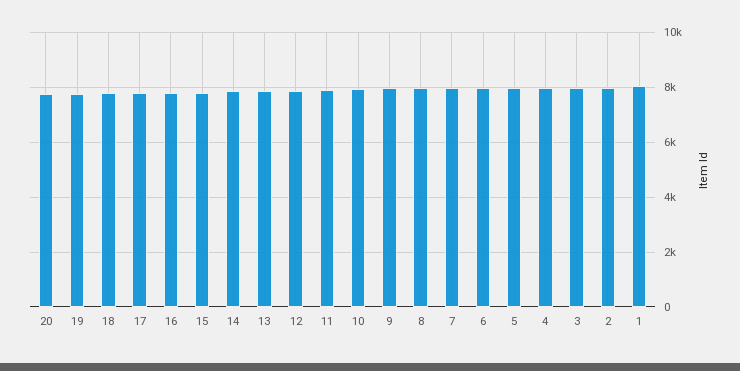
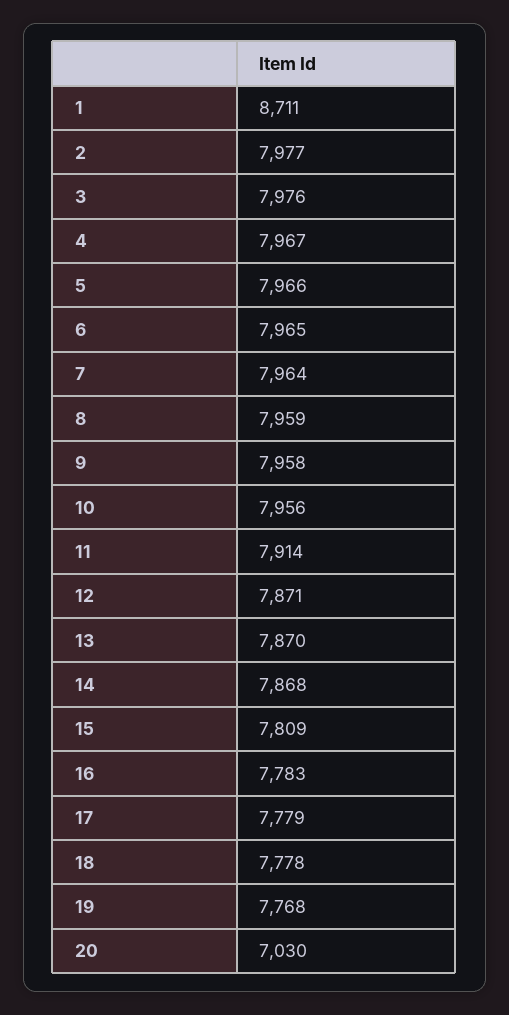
20: 7750 -> 7030
1: 8000 -> 8711

